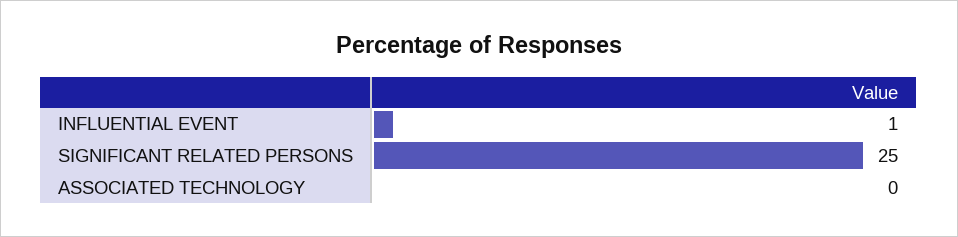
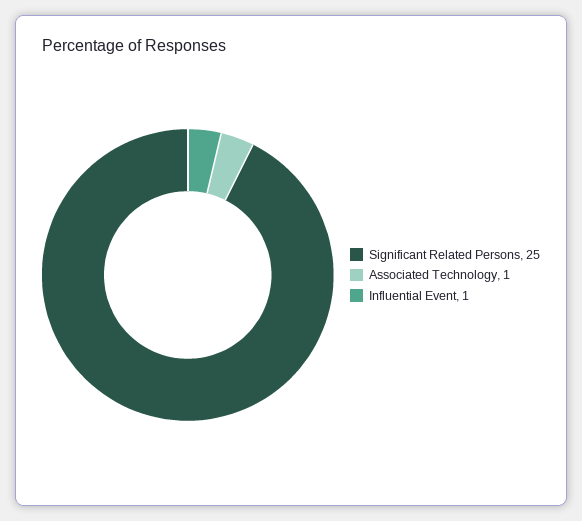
ASSOCIATED TECHNOLOGY: 0 -> 1

